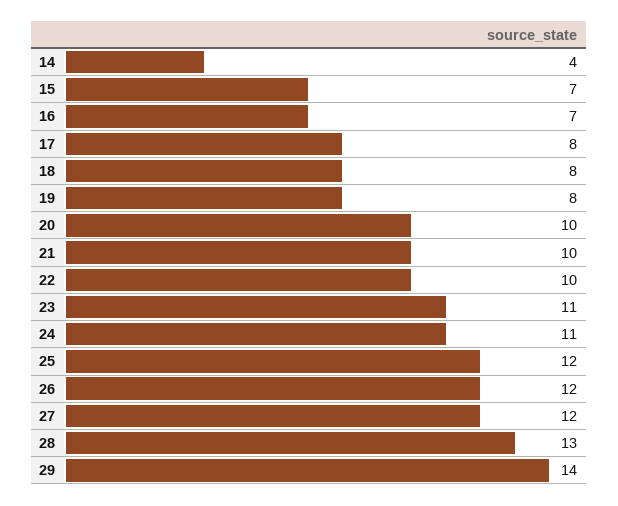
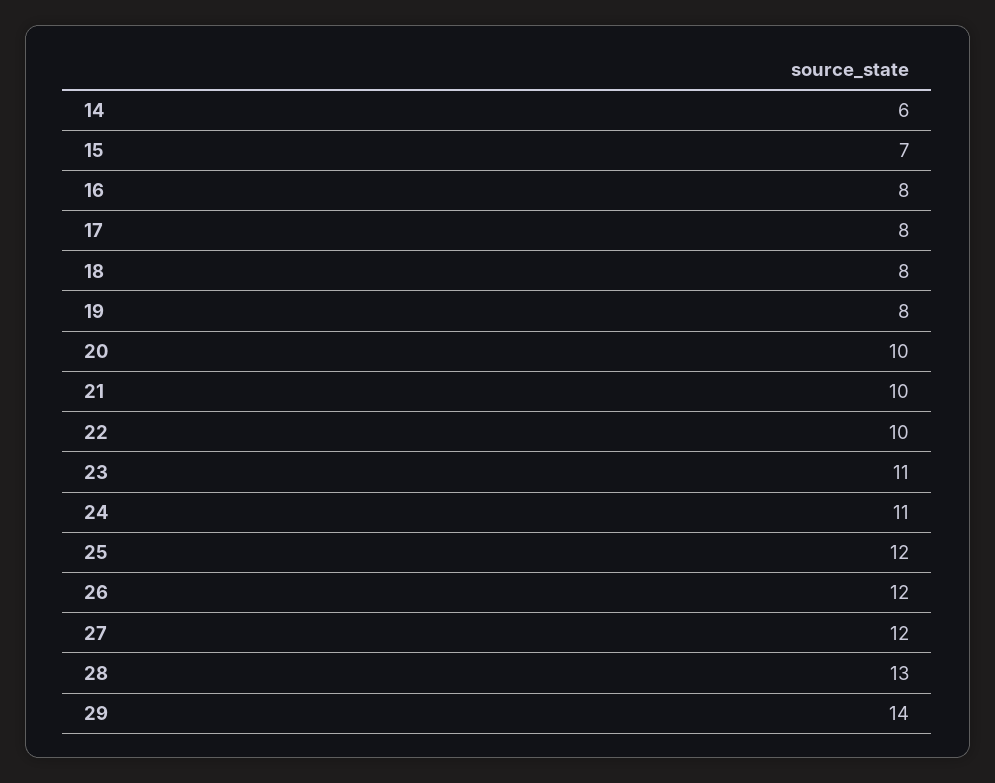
14: 4 -> 6
16: 7 -> 8

